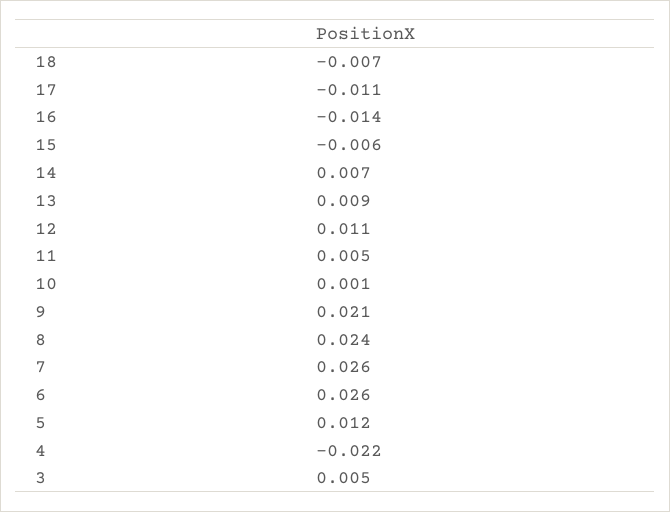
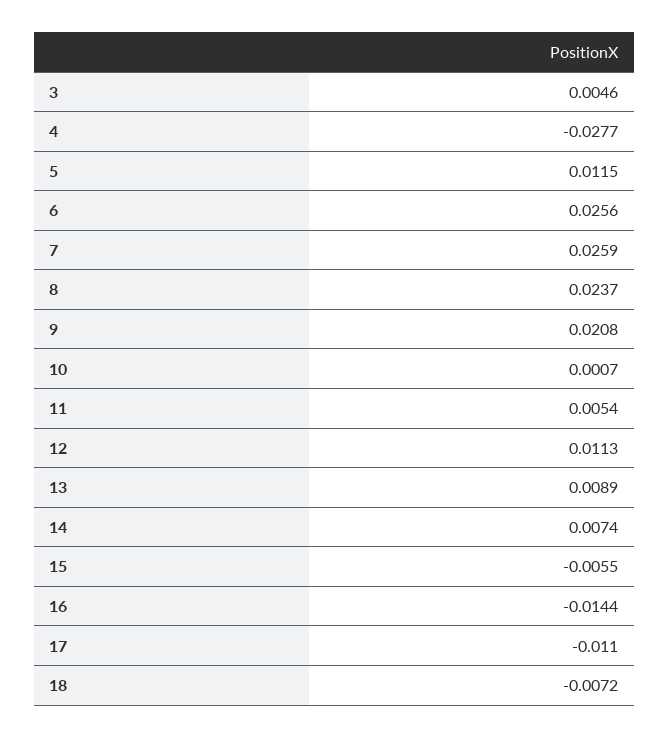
4: -0.022 -> -0.0277

